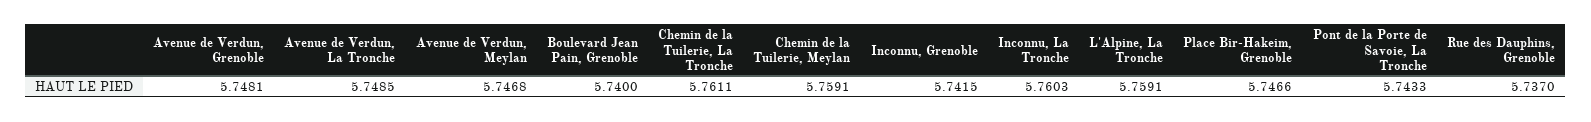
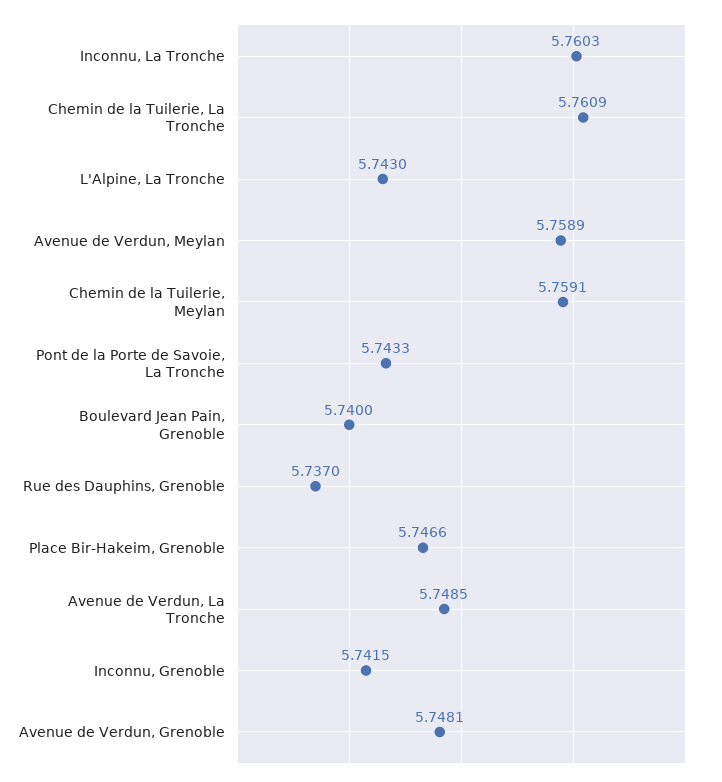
Avenue de Verdun, Meylan: 5.7468 -> 5.7589
Chemin de la Tuilerie, La Tronche: 5.7611 -> 5.7609
L'Alpine, La Tronche: 5.7591 -> 5.743

